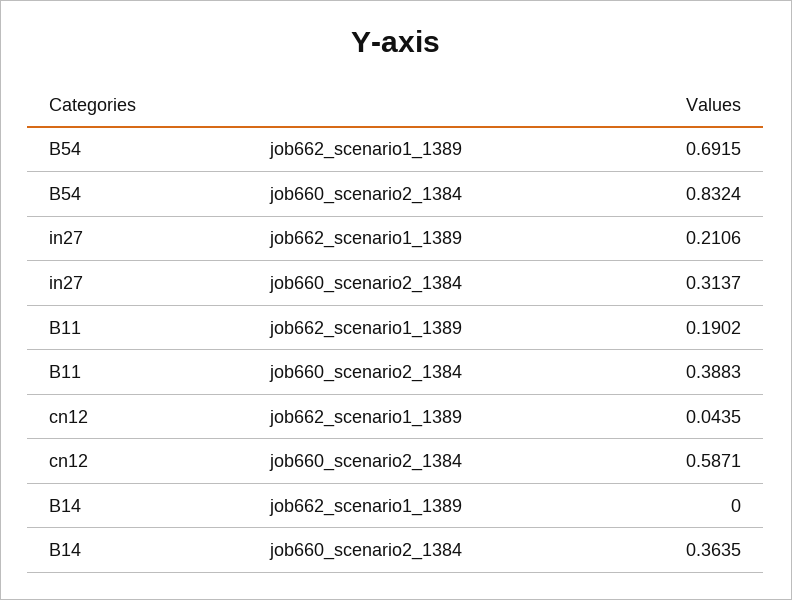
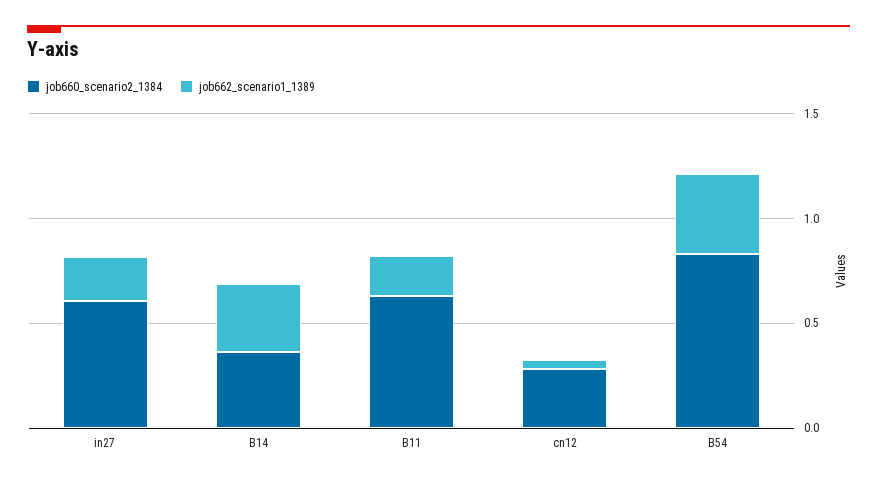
job662_scenario1_1389, B54: 0.6915 -> 0.4
job660_scenario2_1384, in27: 0.3137 -> 0.6
job660_scenario2_1384, B11: 0.3883 -> 0.6
job660_scenario2_1384, cn12: 0.5871 -> 0.3
job662_scenario1_1389, B14: 0 -> 0.3

